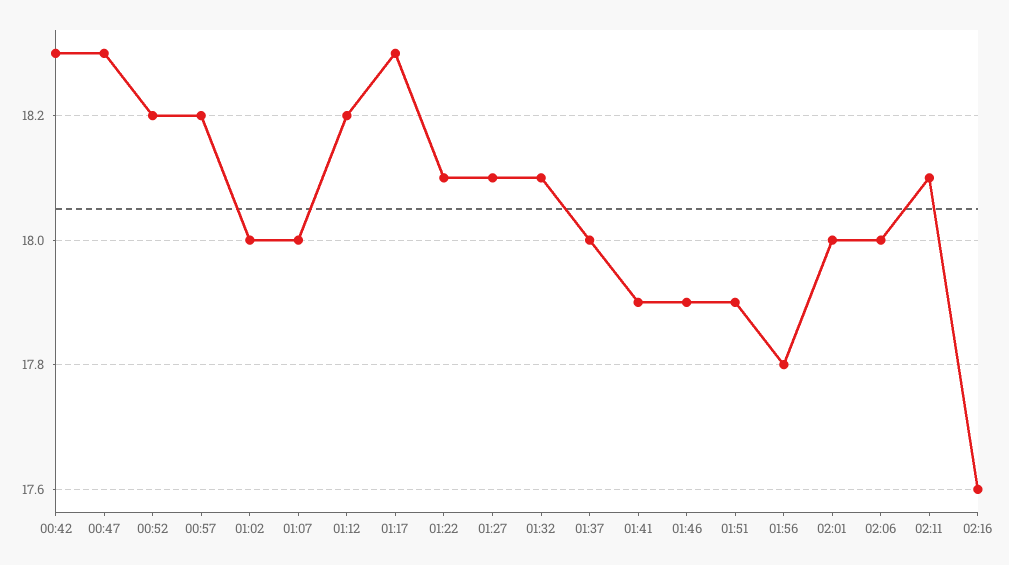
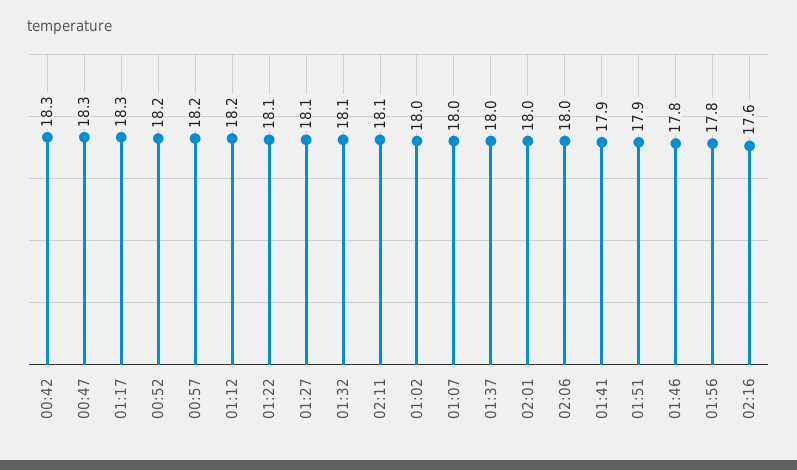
01:46: 17.9 -> 17.8

